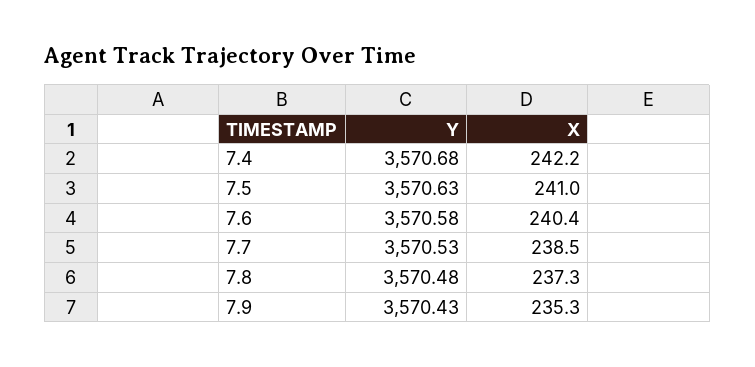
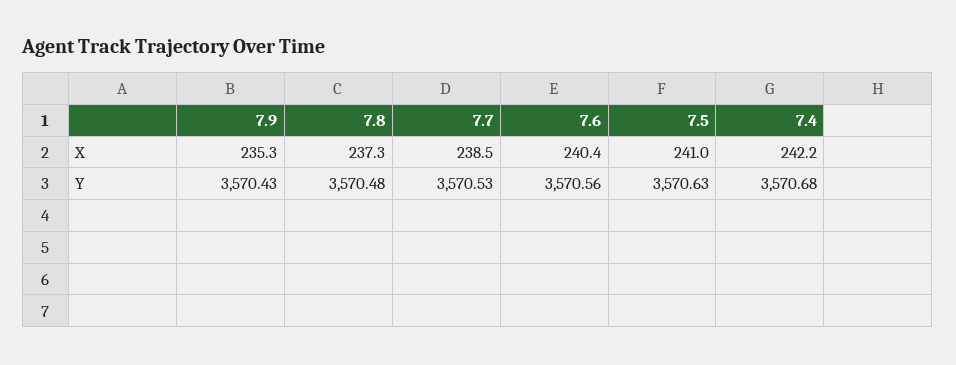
Y, 7.6: 3570.58 -> 3570.56

